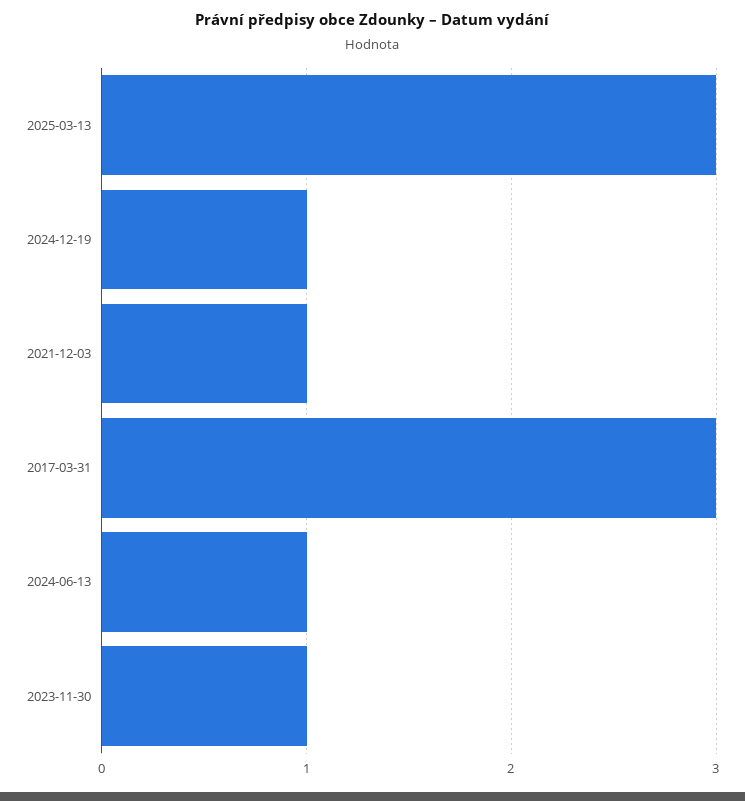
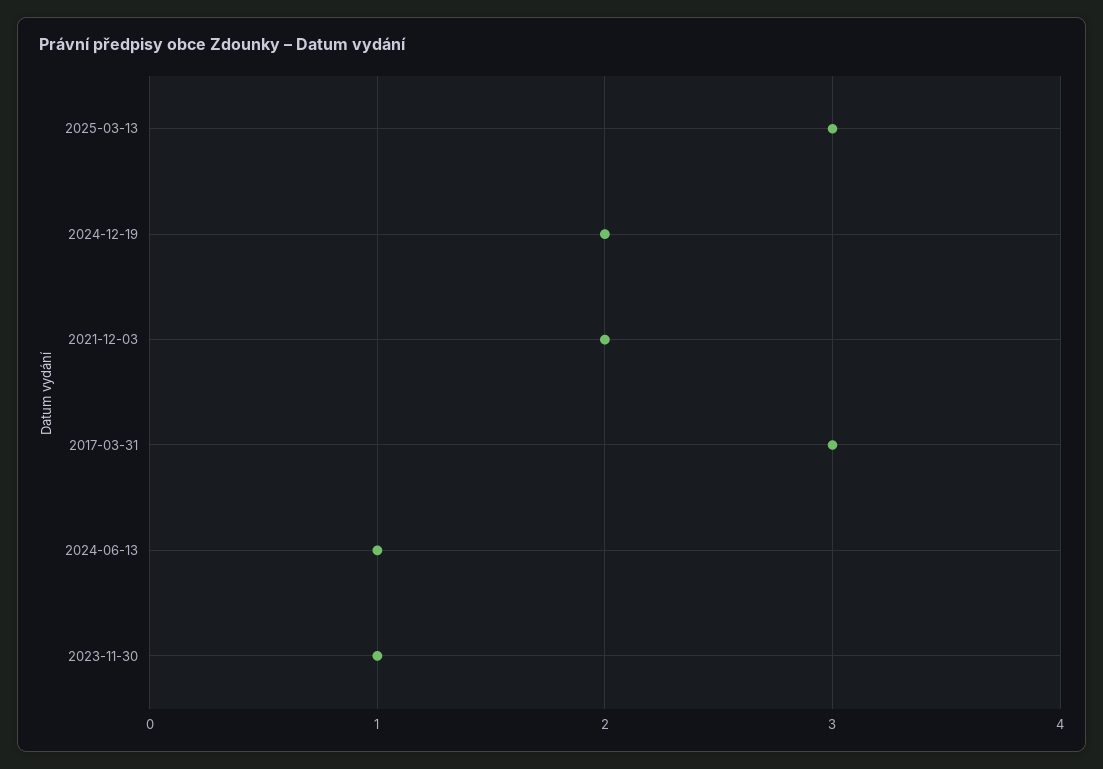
2024-12-19: 1 -> 2
2021-12-03: 1 -> 2

